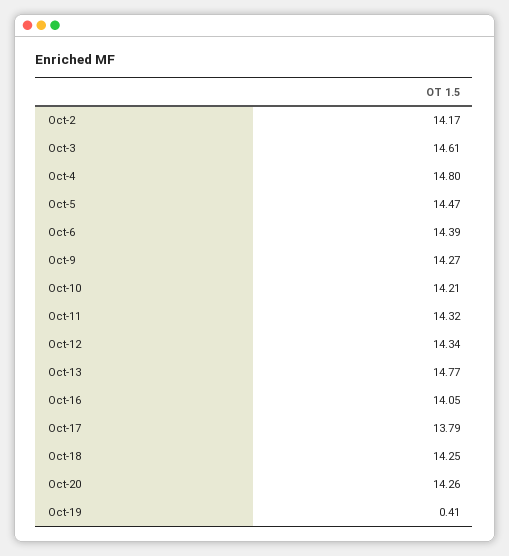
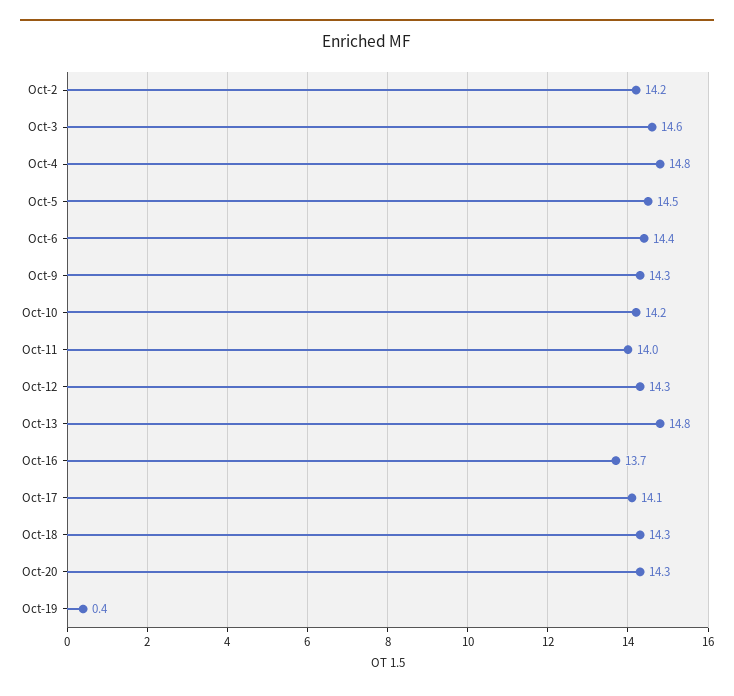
Oct-11: 14.32 -> 14
Oct-16: 14.05 -> 13.7
Oct-17: 13.79 -> 14.1

